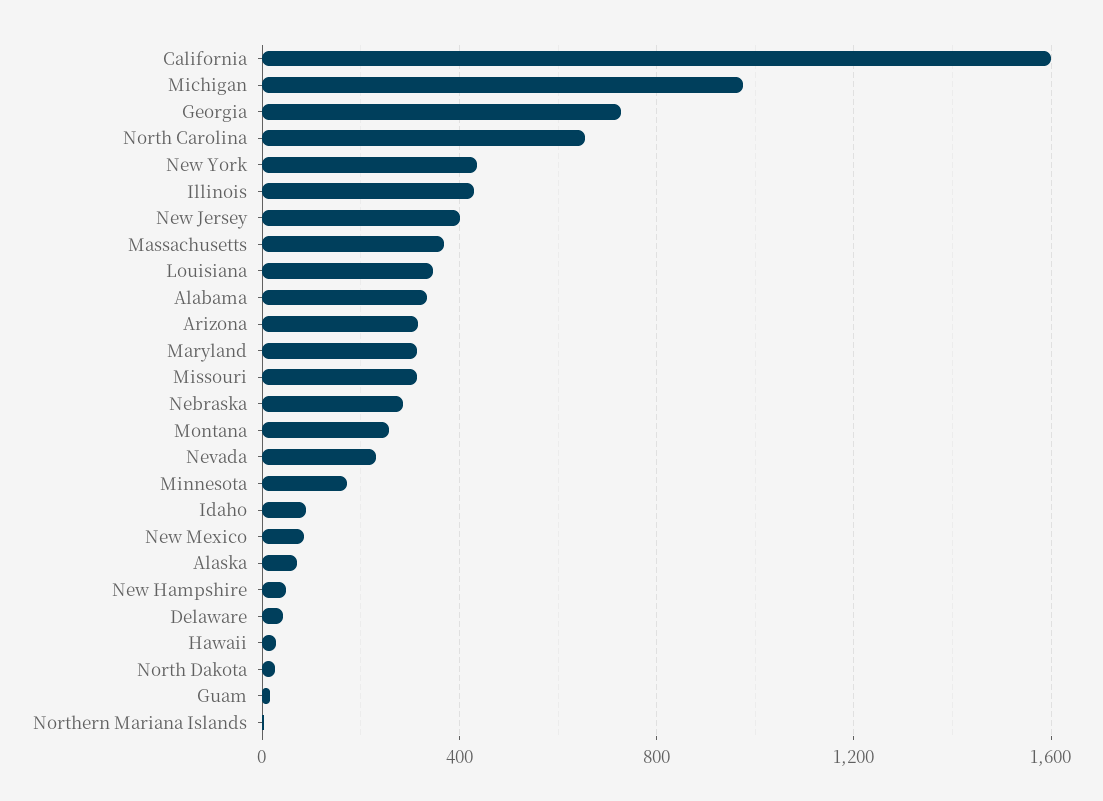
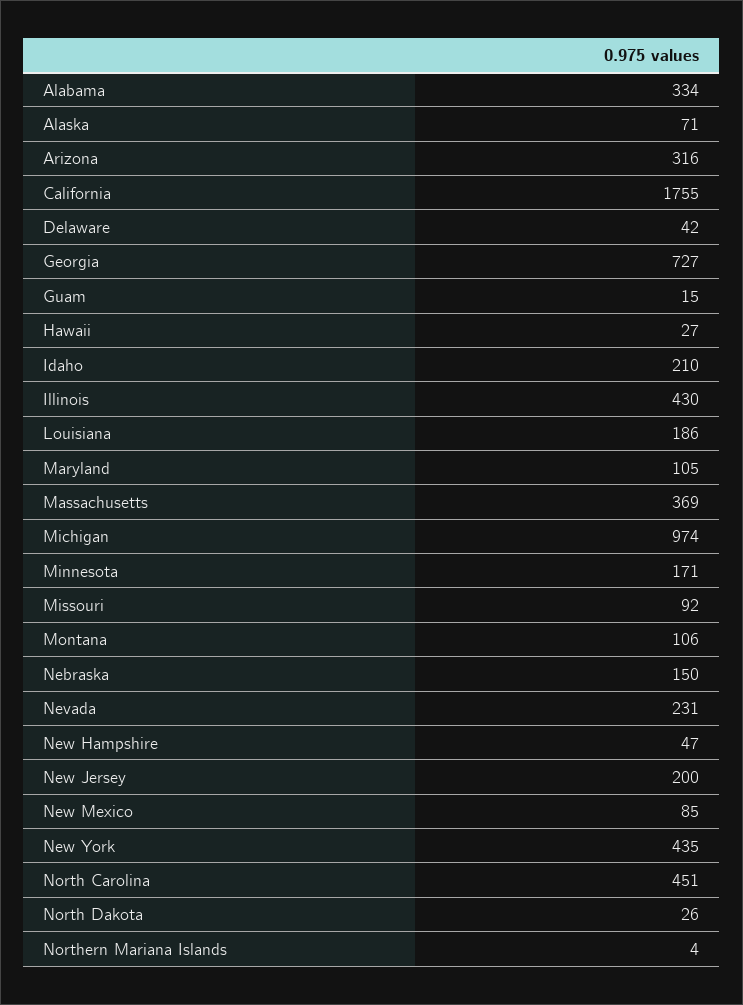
California: 1600 -> 1755
North Carolina: 650 -> 451
New Jersey: 400 -> 200
Louisiana: 350 -> 186
Maryland: 300 -> 105
Missouri: 300 -> 92
Nebraska: 300 -> 150
Montana: 250 -> 106
Idaho: 100 -> 210

